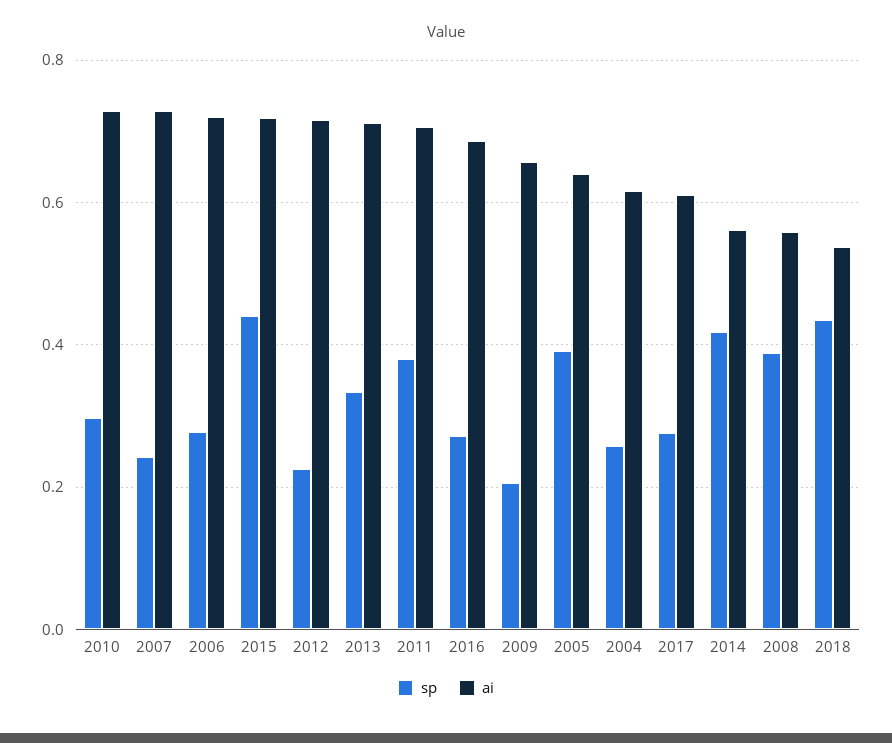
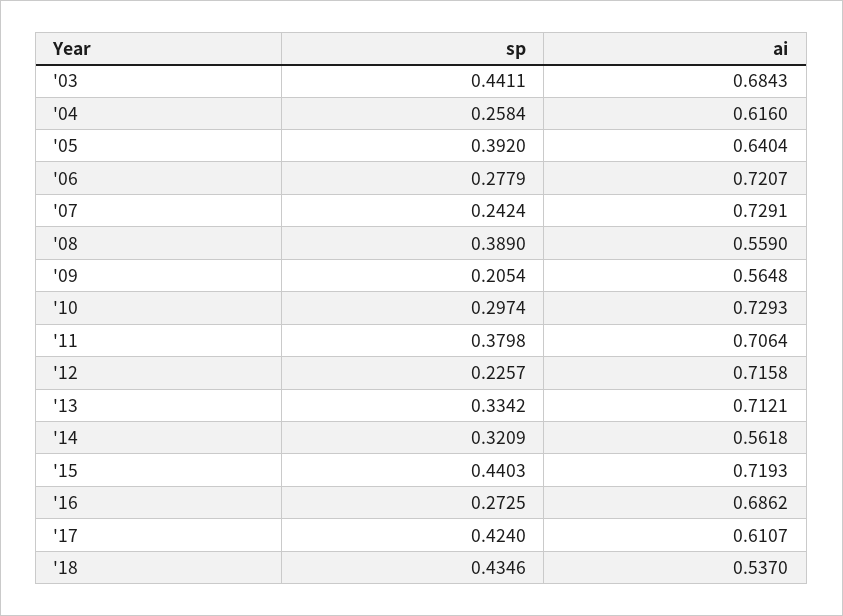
ai, 2009: 0.66 -> 0.5648
sp, 2017: 0.28 -> 0.424
sp, 2014: 0.42 -> 0.3209
sp, '03: none -> 0.4411
ai, '03: none -> 0.6843

